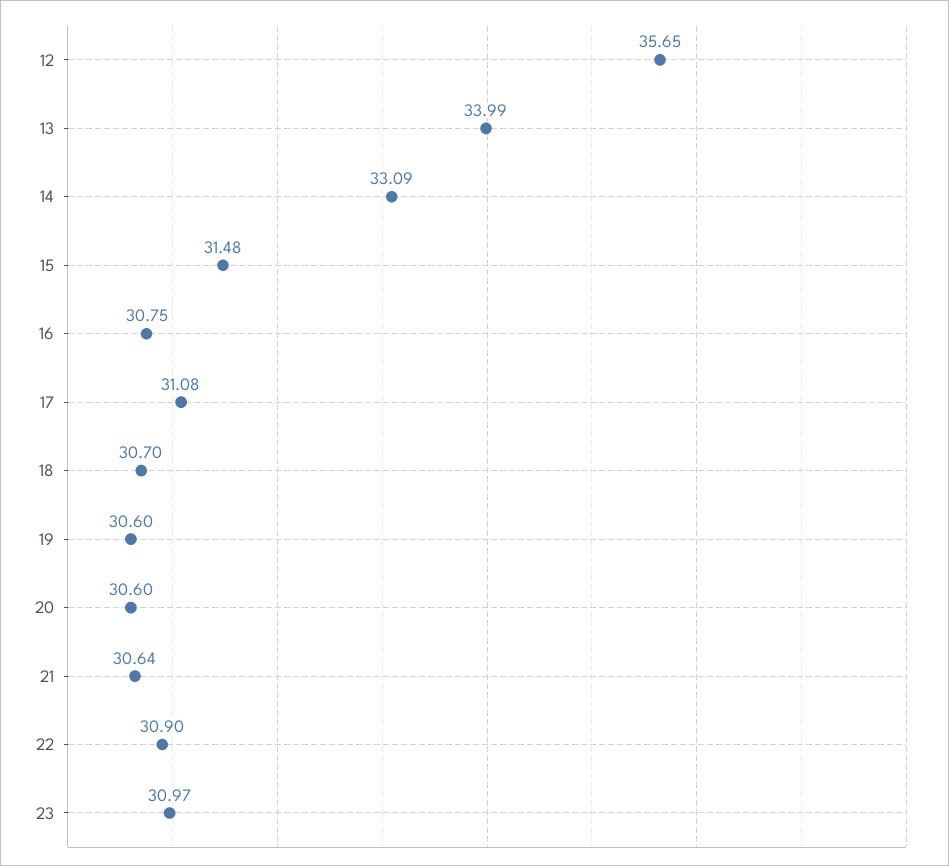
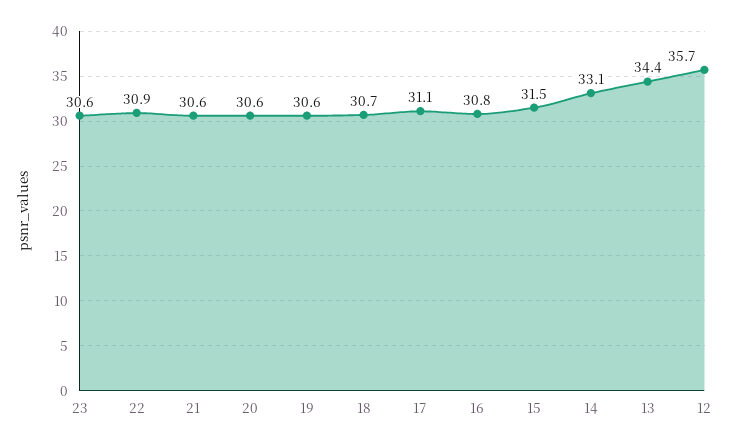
13: 33.99 -> 34.4
23: 30.97 -> 30.6

